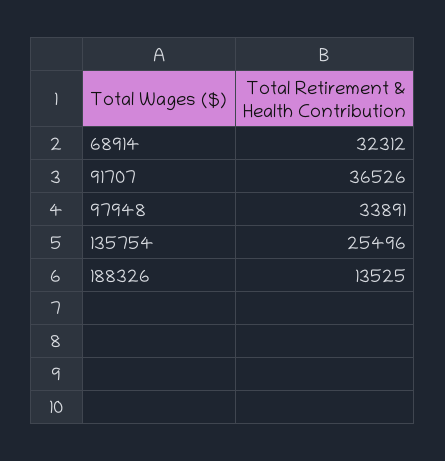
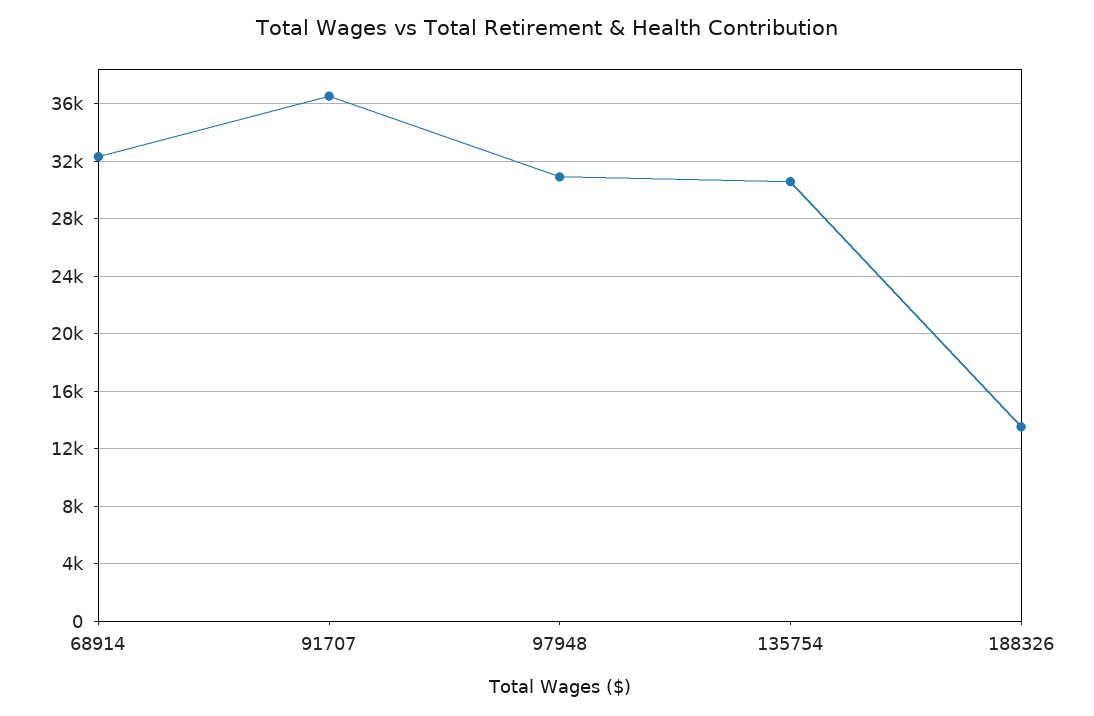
97948: 33891 -> 31000
135754: 25496 -> 30500

